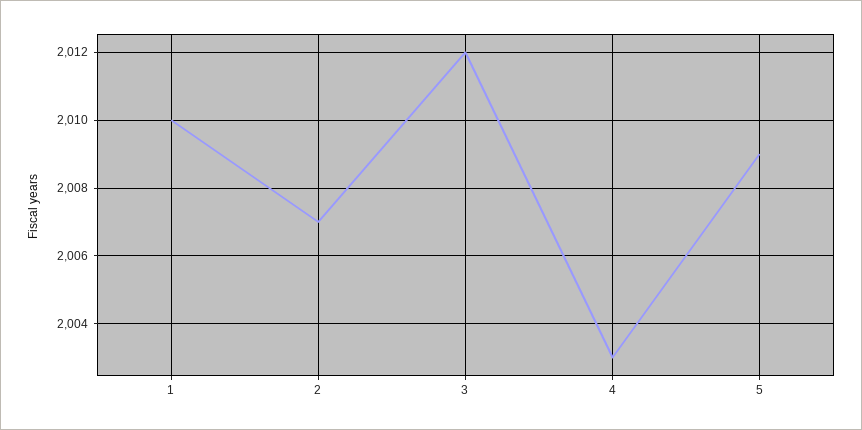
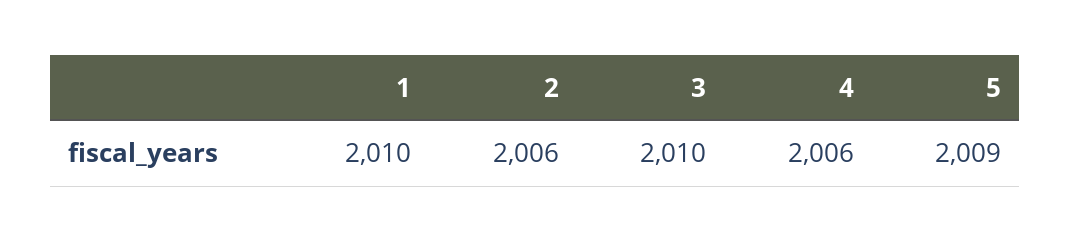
2: 2007 -> 2006
3: 2012 -> 2010
4: 2003 -> 2006

